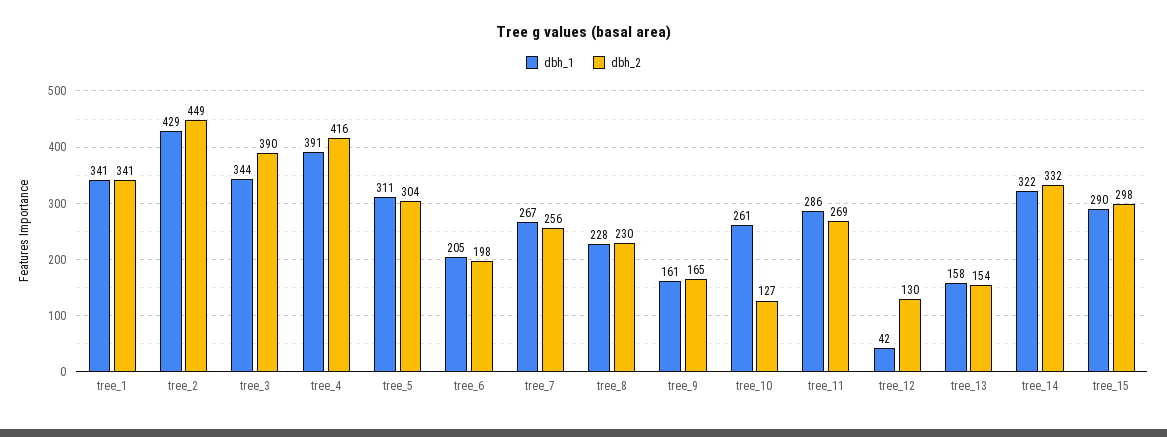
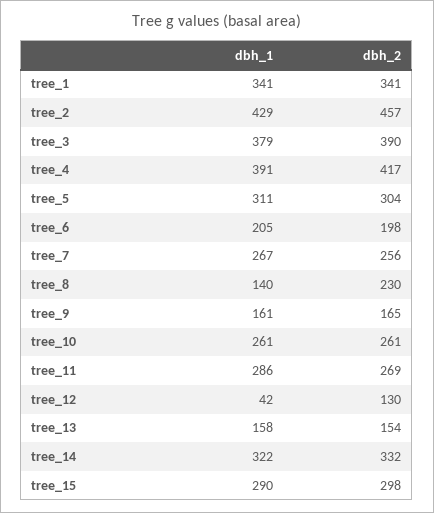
dbh_2, tree_2: 449 -> 457
dbh_1, tree_3: 344 -> 379
dbh_2, tree_4: 416 -> 417
dbh_1, tree_8: 228 -> 140
dbh_2, tree_10: 127 -> 261

